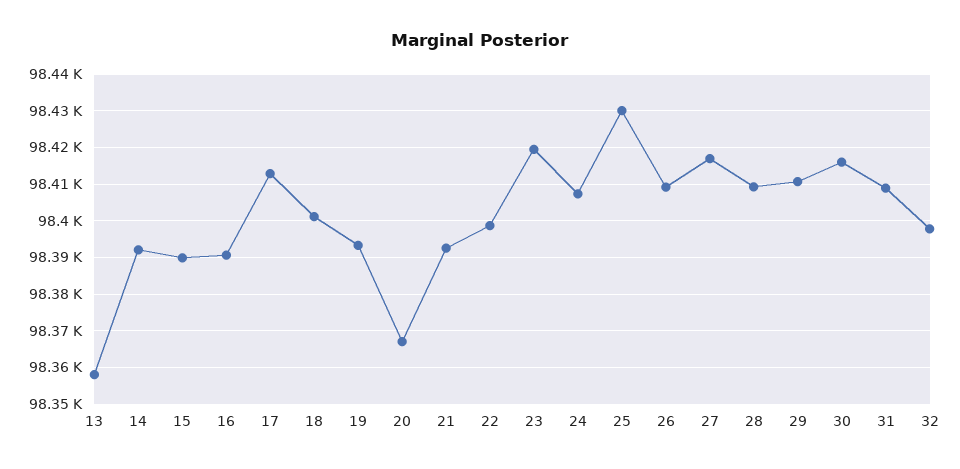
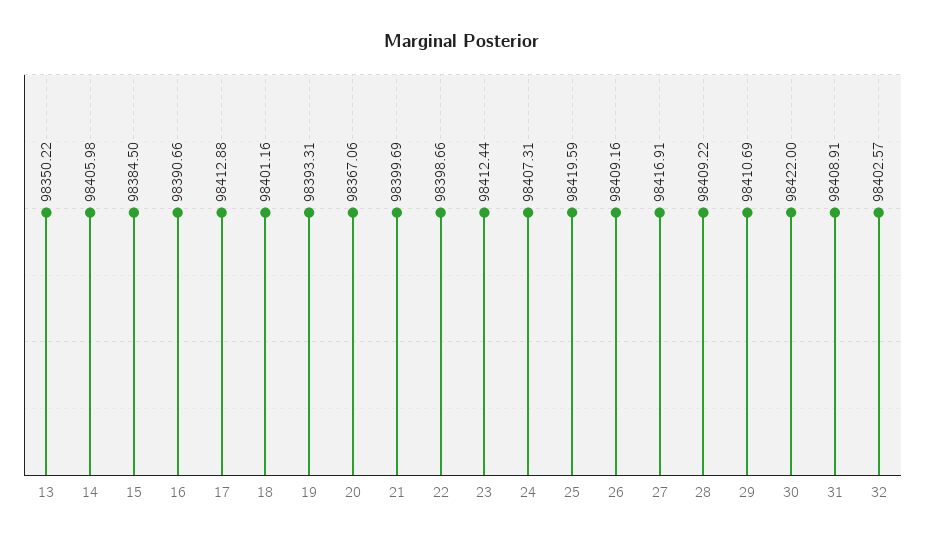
13: 98358 -> 98350.22
14: 98392 -> 98405.98
15: 98390 -> 98384.5
21: 98392 -> 98399.69
23: 98420 -> 98412.44
25: 98430 -> 98419.59
30: 98416 -> 98422
32: 98398 -> 98402.57

